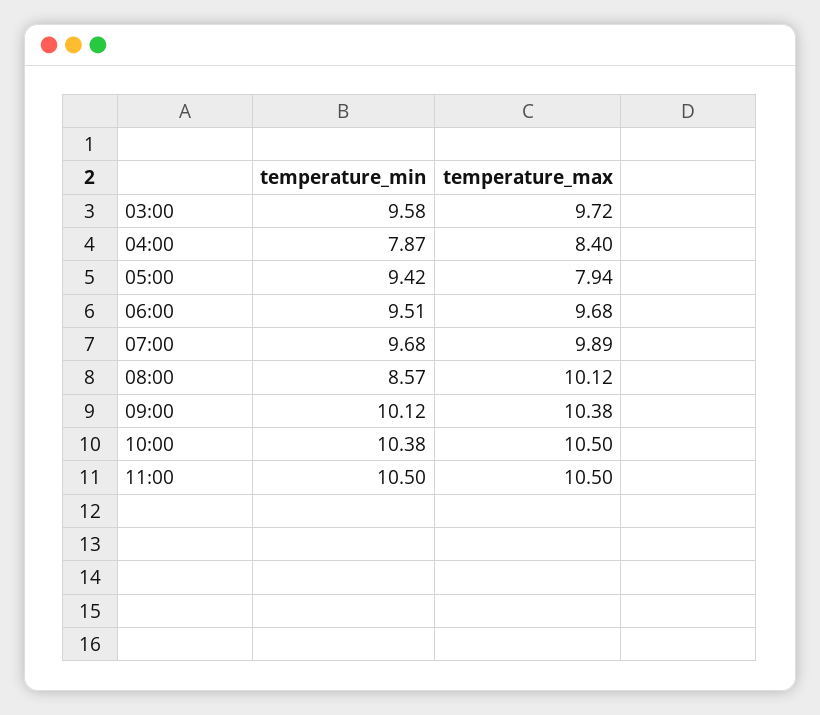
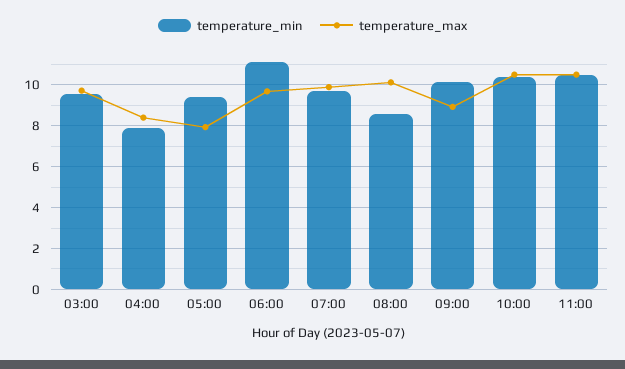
temperature_min, 06:00: 9.51 -> 11
temperature_max, 09:00: 10.38 -> 9

